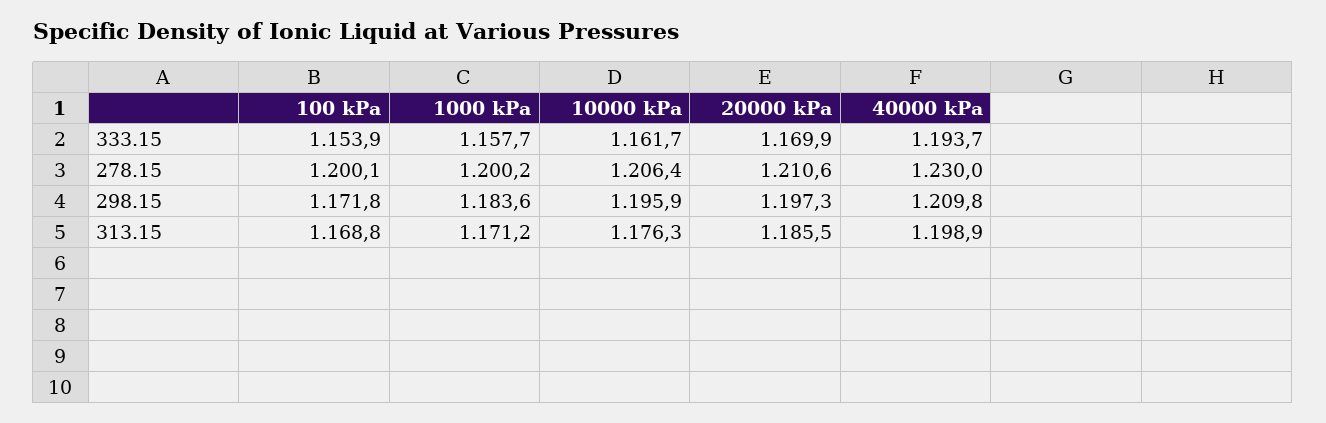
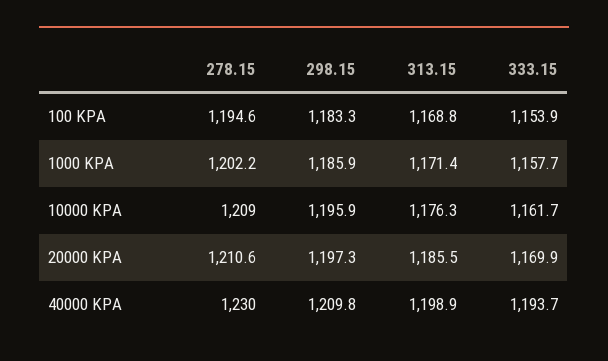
100 kPa, 278.15: 1200.1 -> 1194.6
1000 kPa, 278.15: 1200.2 -> 1202.2
10000 kPa, 278.15: 1206.4 -> 1209
100 kPa, 298.15: 1171.8 -> 1183.3
1000 kPa, 298.15: 1183.6 -> 1185.9
1000 kPa, 313.15: 1171.2 -> 1171.4

